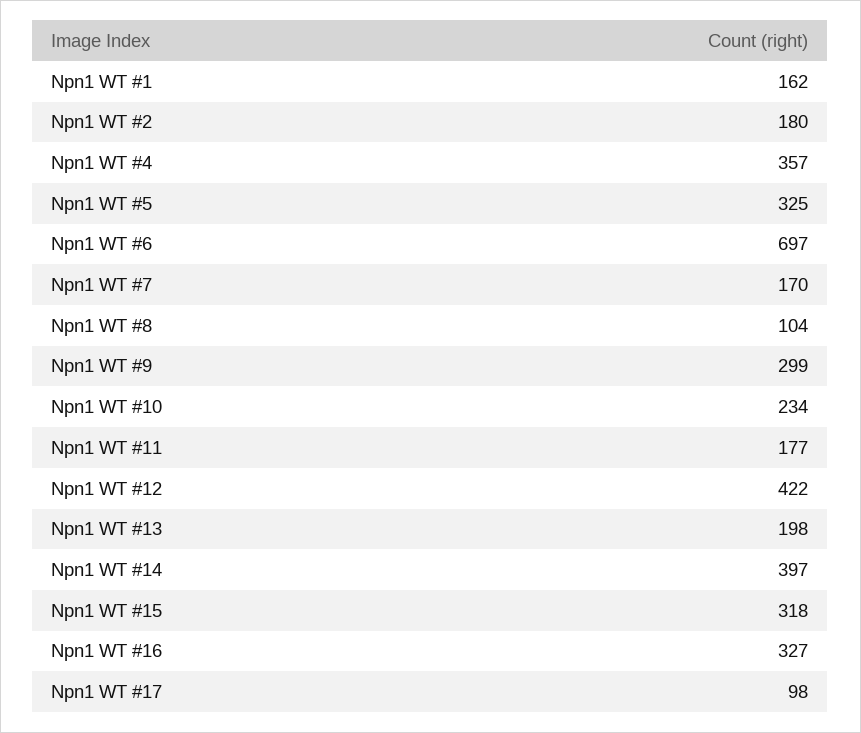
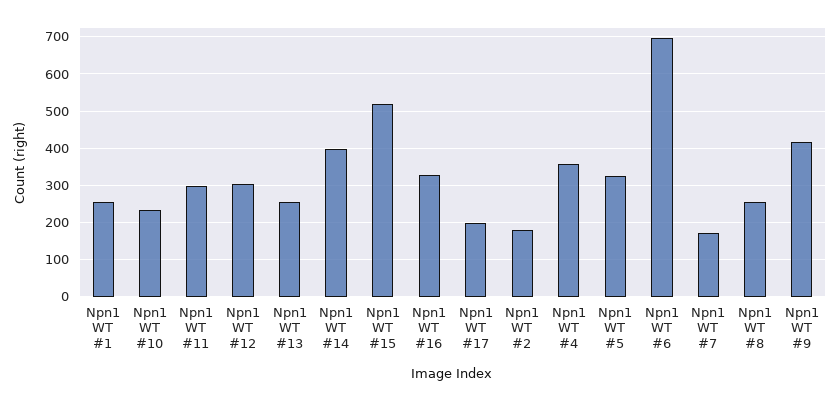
Npn1 WT #1: 162 -> 260
Npn1 WT #8: 104 -> 260
Npn1 WT #9: 299 -> 420
Npn1 WT #11: 177 -> 300
Npn1 WT #12: 422 -> 300
Npn1 WT #13: 198 -> 260
Npn1 WT #15: 318 -> 520
Npn1 WT #17: 98 -> 200

